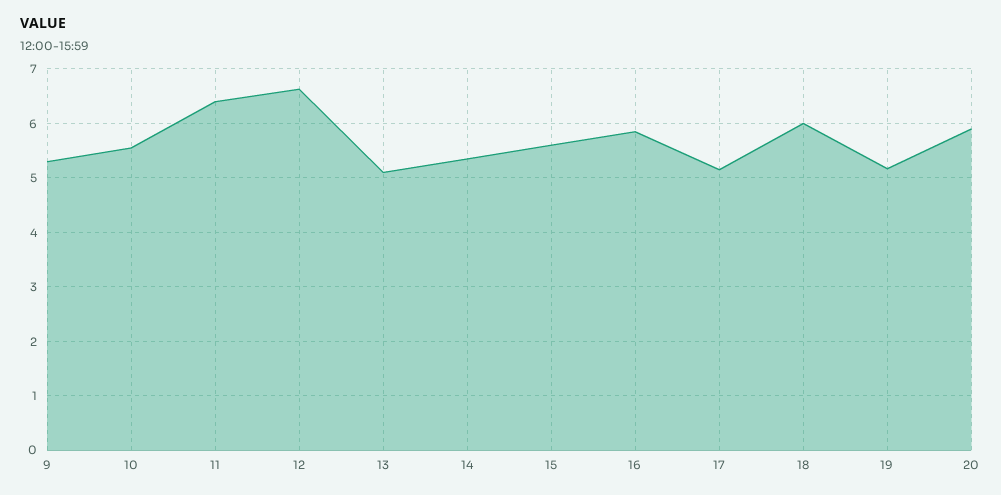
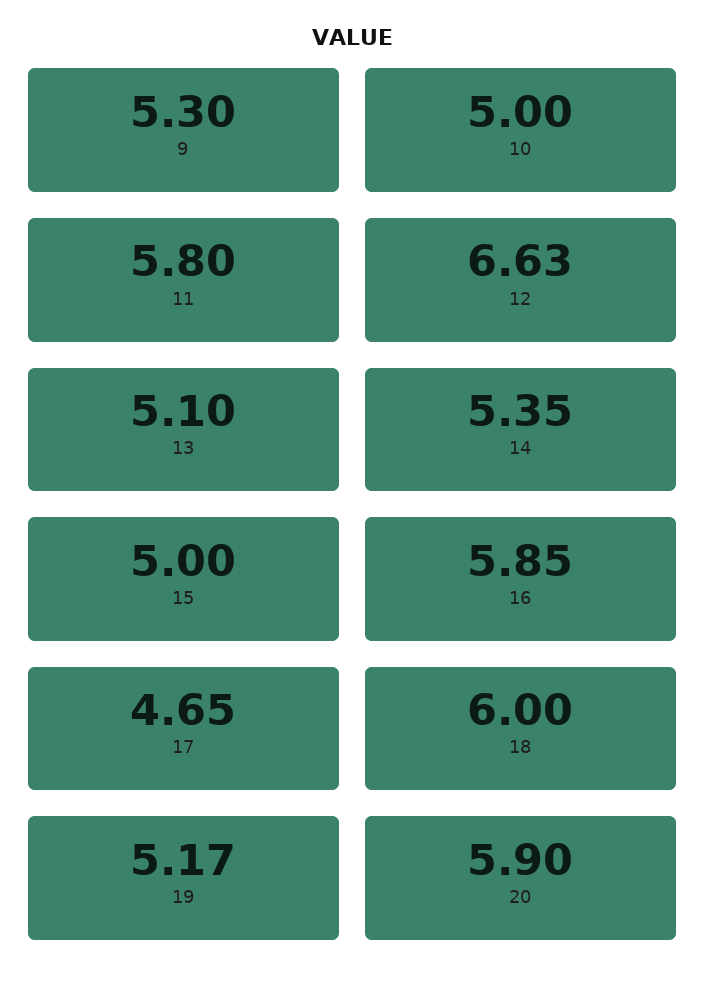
10: 5.6 -> 5
11: 6.4 -> 5.8
15: 5.6 -> 5
17: 5.2 -> 4.65

